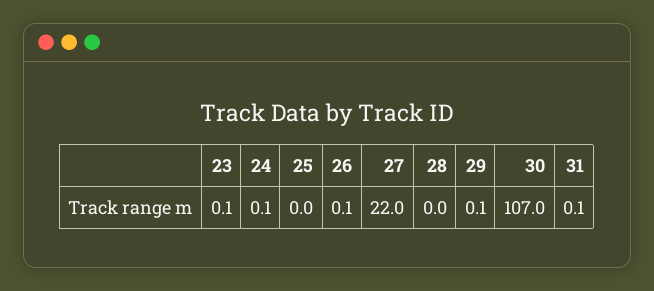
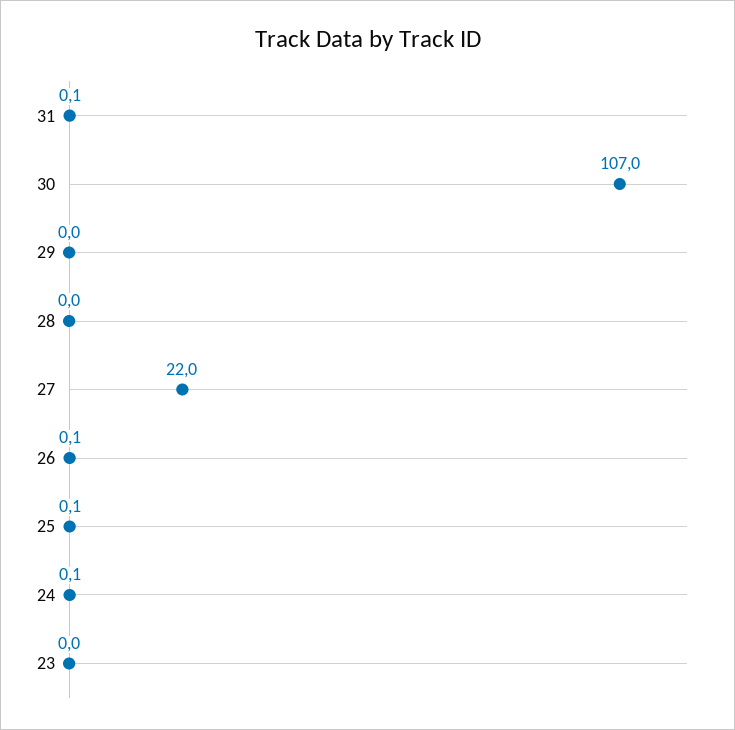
23: 0.1 -> 0
25: 0 -> 0.1
29: 0.1 -> 0

